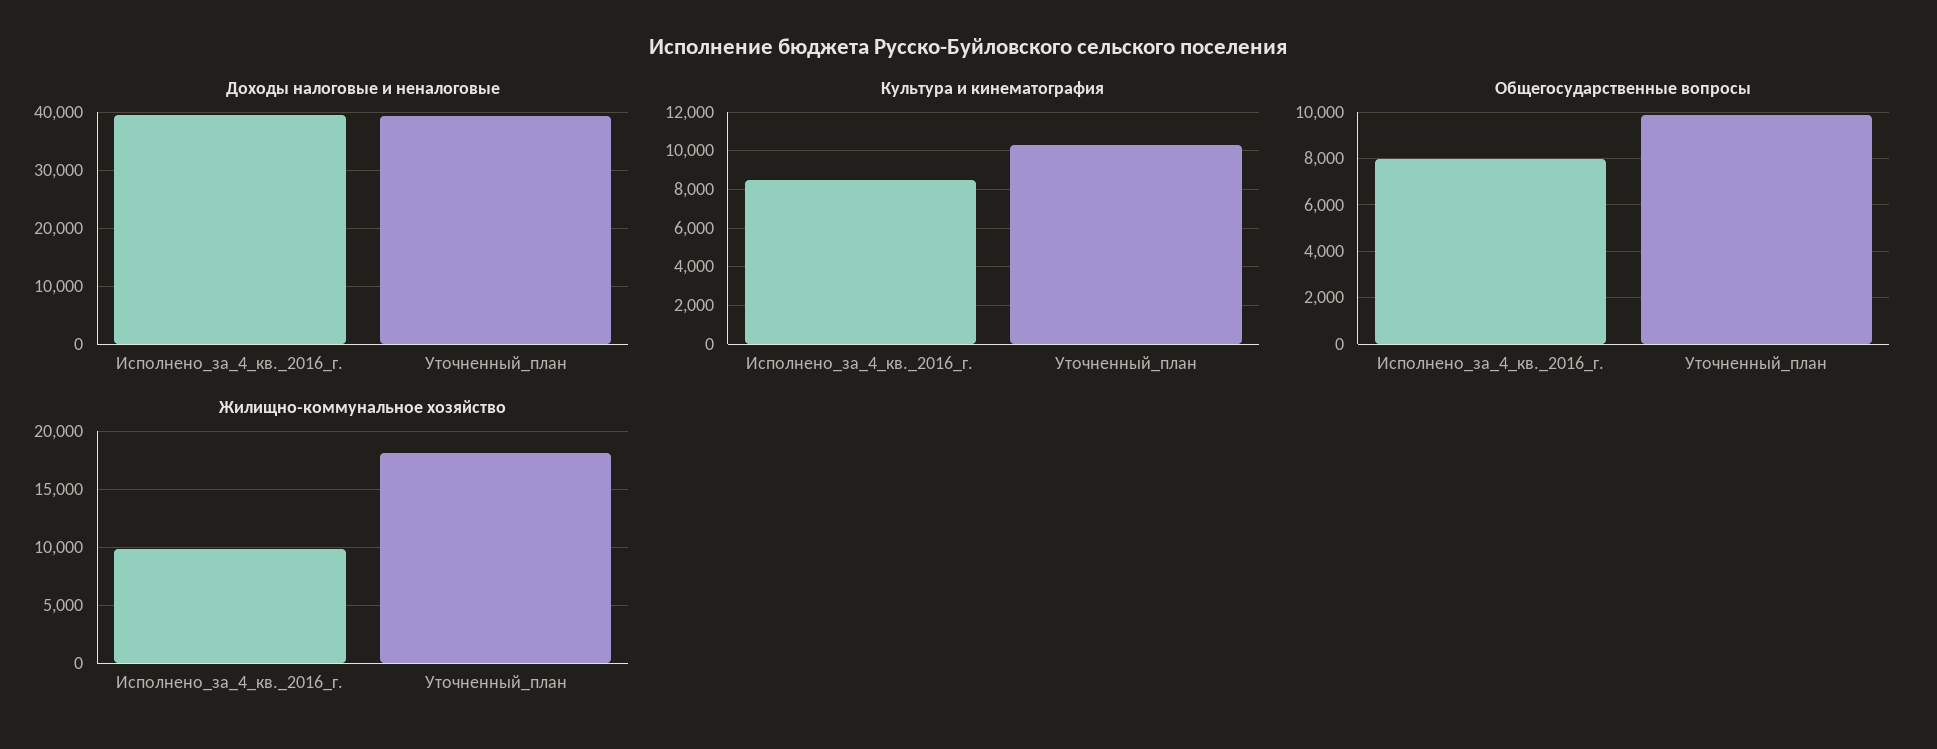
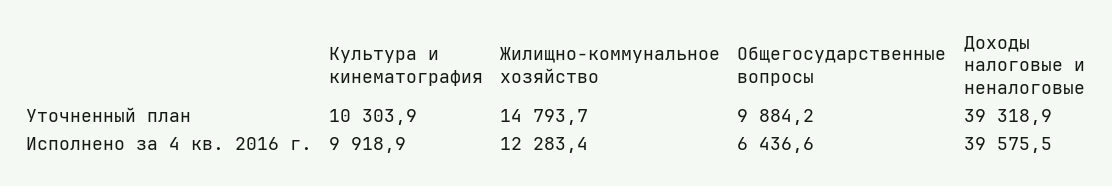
Культура и кинематография, Исполнено_за_4_кв._2016_г.: 8500 -> 9918.9
Общегосударственные вопросы, Исполнено_за_4_кв._2016_г.: 8000 -> 6436.6
Жилищно-коммунальное хозяйство, Исполнено_за_4_кв._2016_г.: 10000 -> 12283.4
Жилищно-коммунальное хозяйство, Уточненный_план: 18000 -> 14793.7

